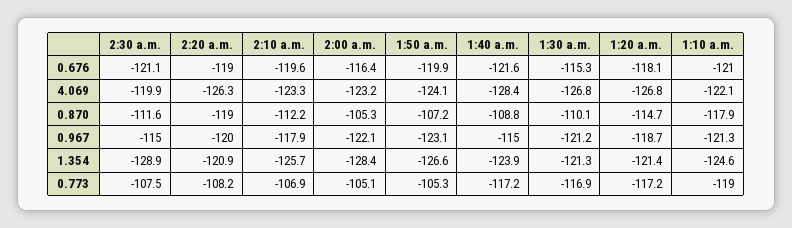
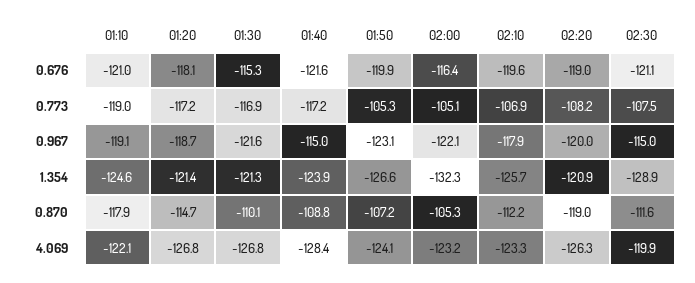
1:30 a.m., 0.967: -121.2 -> -121.6
1:10 a.m., 0.967: -121.3 -> -119.1
2:00 a.m., 1.354: -128.4 -> -132.3

